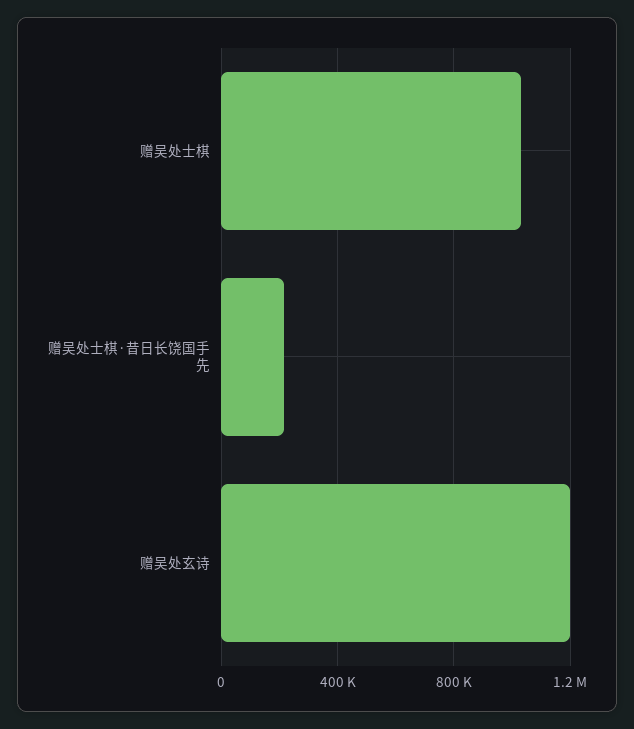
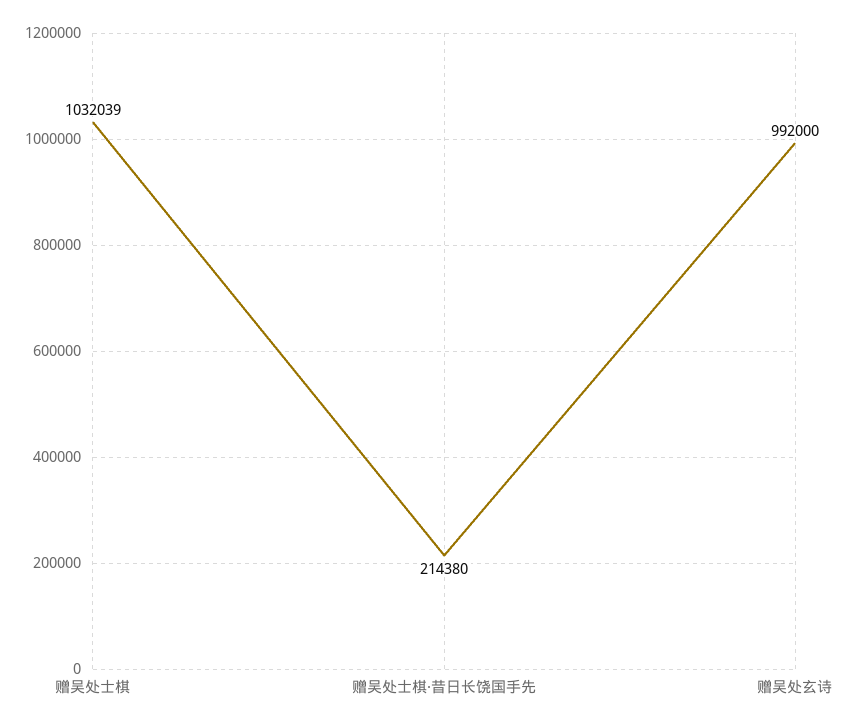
赠吴处玄诗: 1200000 -> 992000

